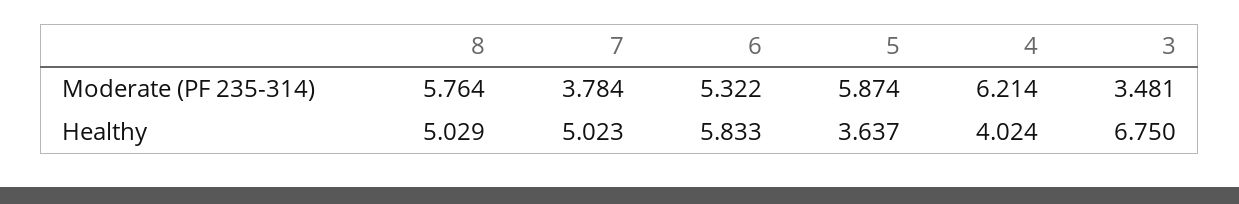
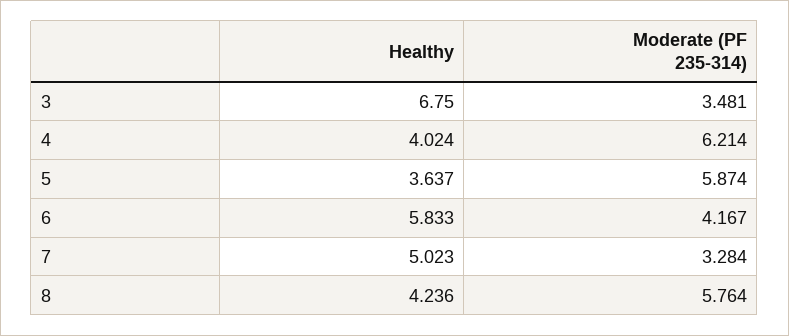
7, Moderate (PF 235-314): 3.784 -> 3.284
6, Moderate (PF 235-314): 5.322 -> 4.167
8, Healthy: 5.029 -> 4.236

